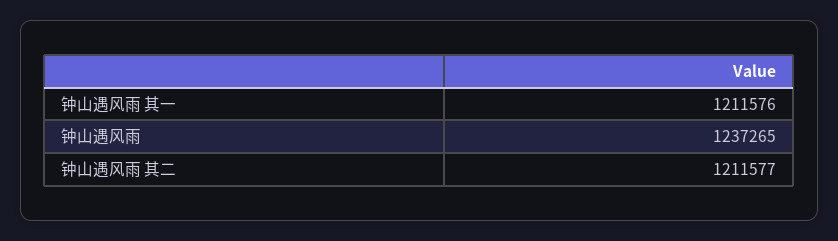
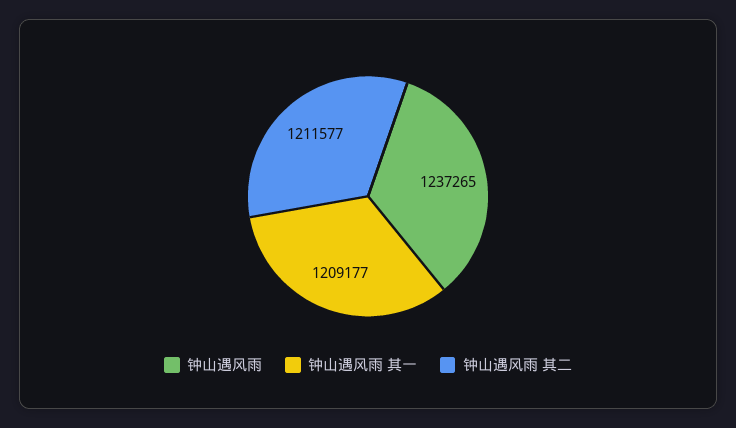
钟山遇风雨 其一: 1211576 -> 1209177

